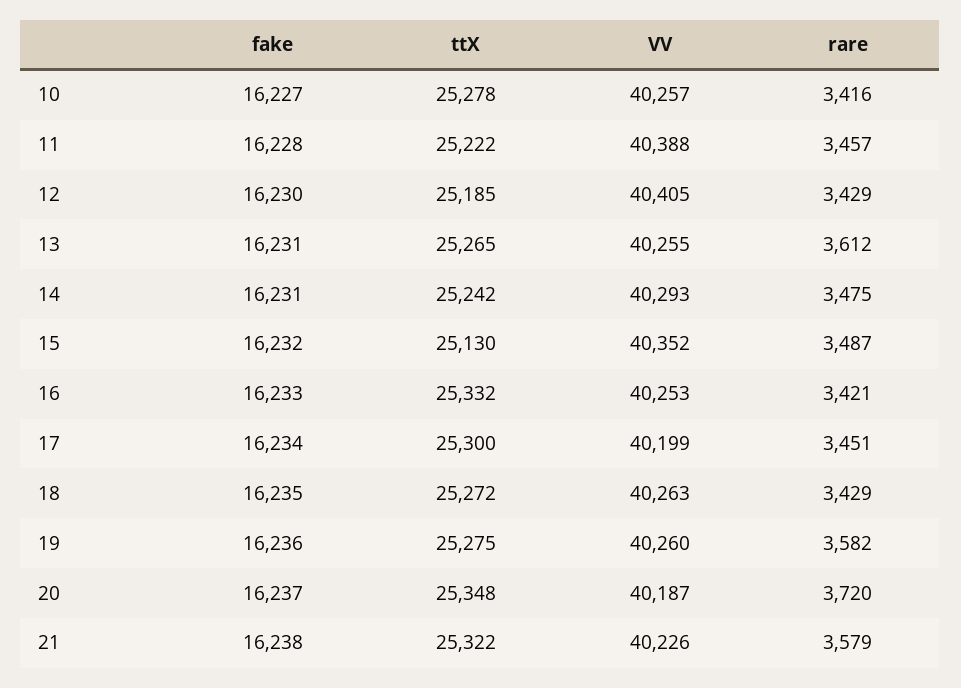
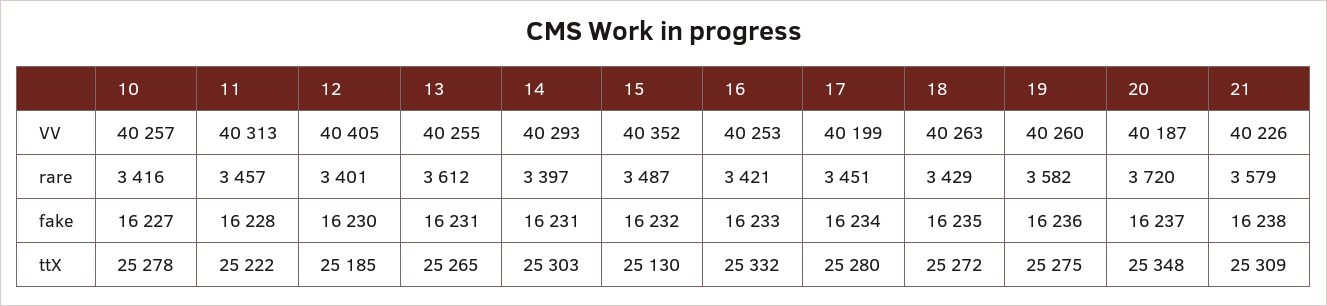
VV, 11: 40388 -> 40313
rare, 12: 3429 -> 3401
ttX, 14: 25242 -> 25303
rare, 14: 3475 -> 3397
ttX, 17: 25300 -> 25280
ttX, 21: 25322 -> 25309

